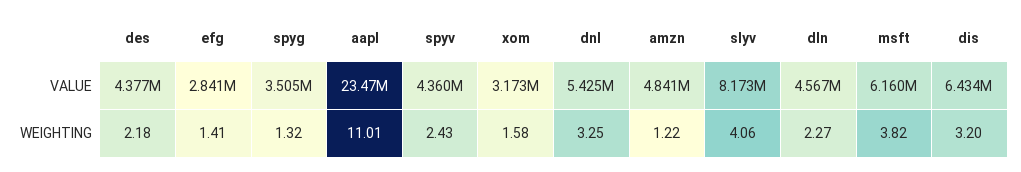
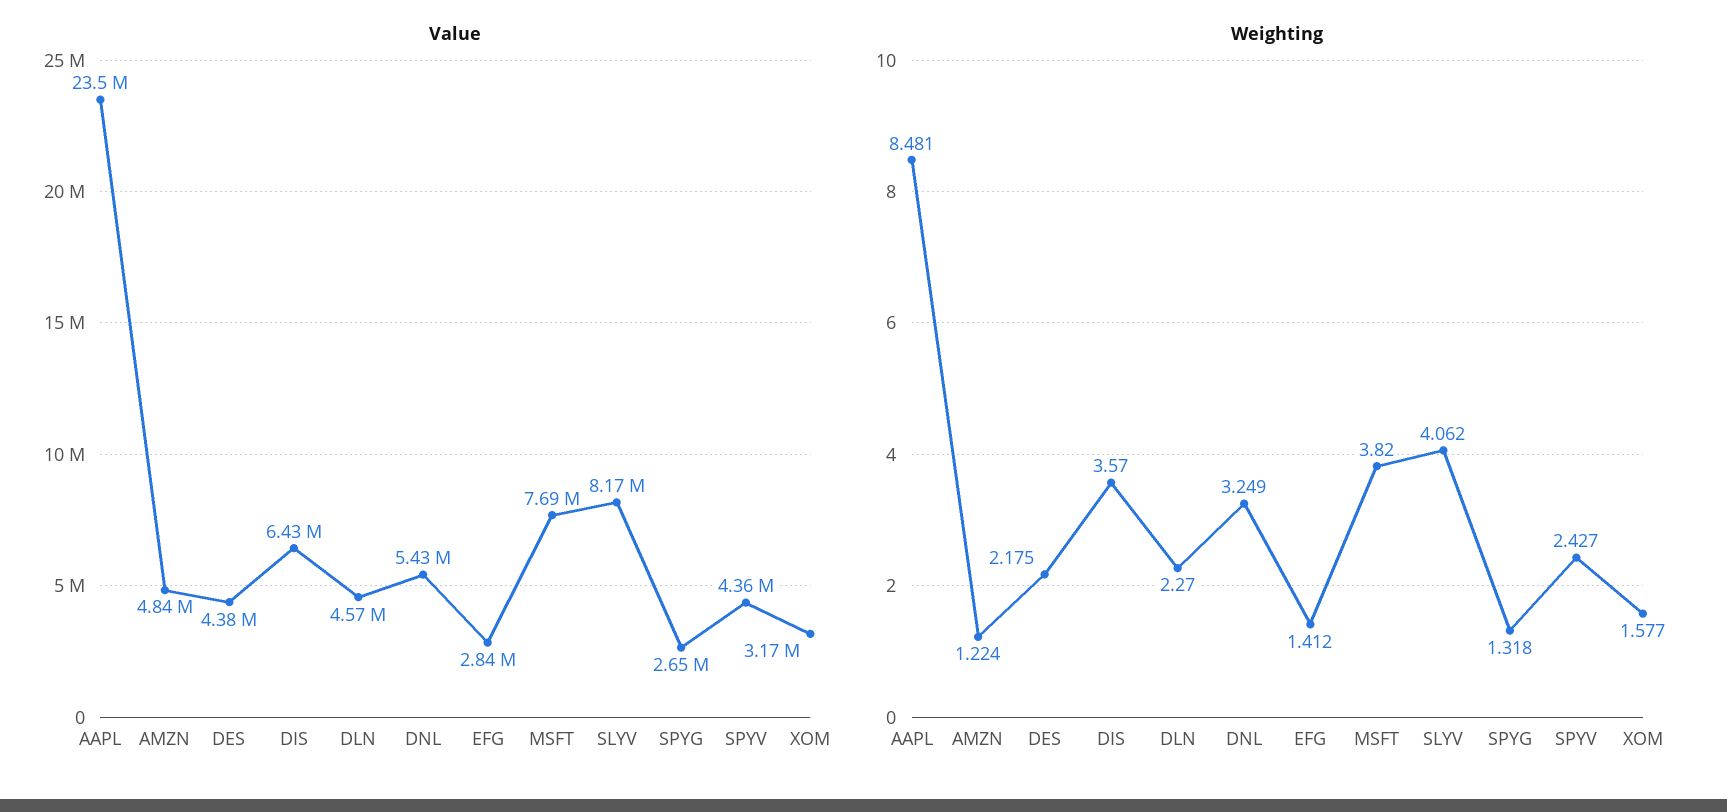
VALUE, spyg: 3505000 -> 2650000
VALUE, msft: 6160000 -> 7690000
WEIGHTING, aapl: 11.01 -> 8.481
WEIGHTING, dis: 3.2 -> 3.57

